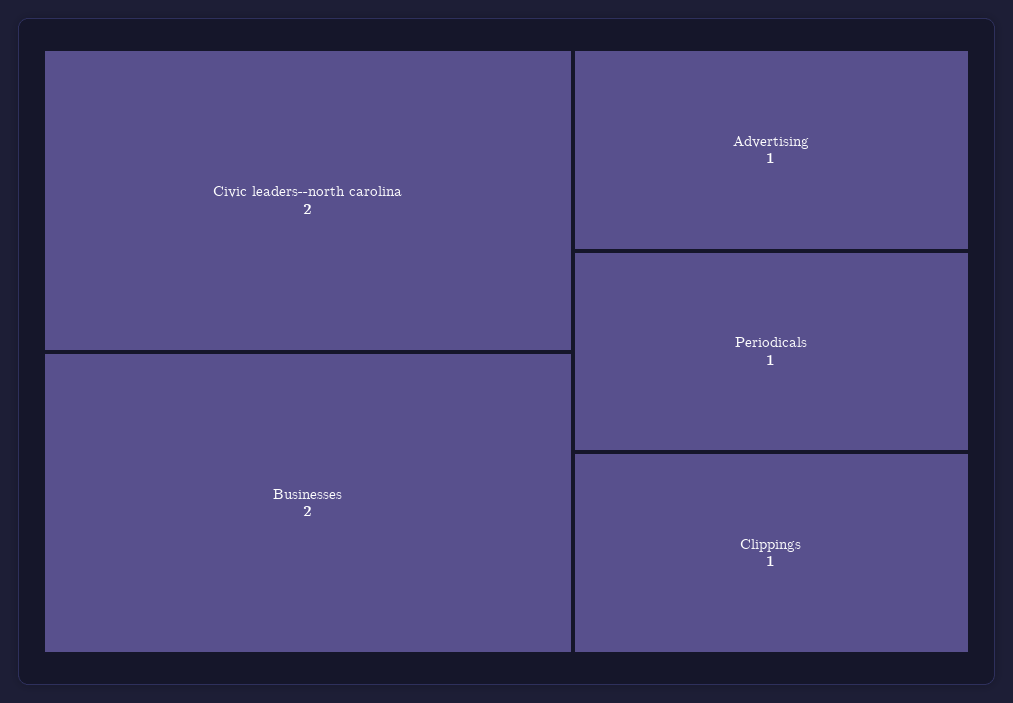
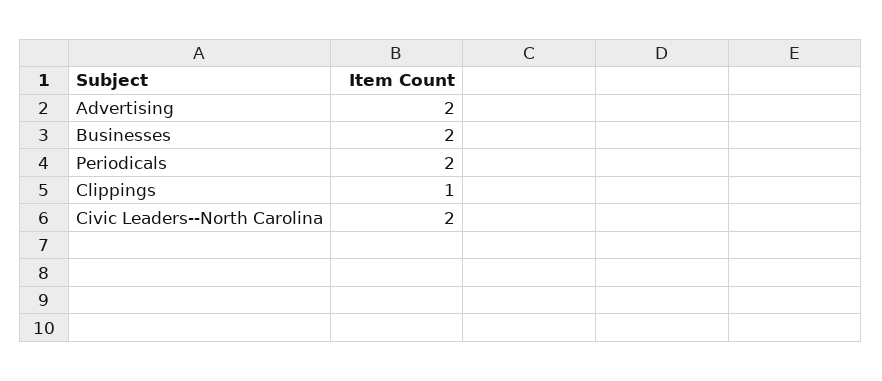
Advertising: 1 -> 2
Periodicals: 1 -> 2

